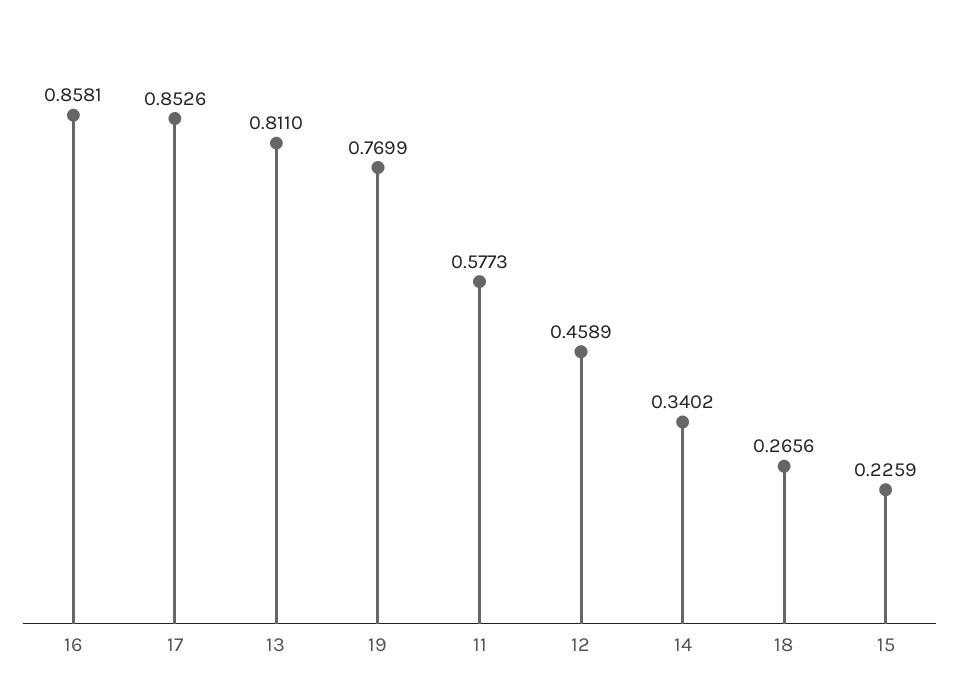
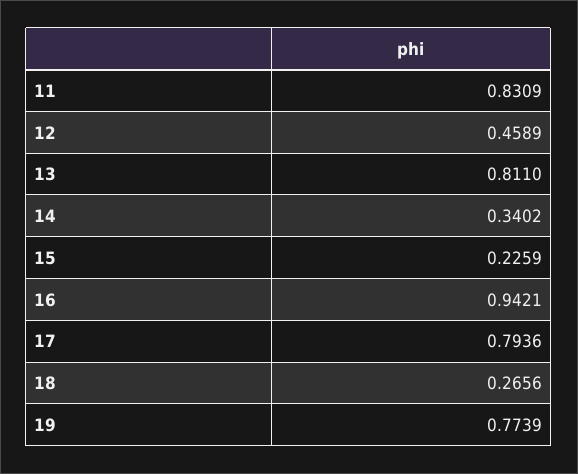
16: 0.8581 -> 0.9421
17: 0.8526 -> 0.7936
19: 0.7699 -> 0.7739
11: 0.5773 -> 0.8309

